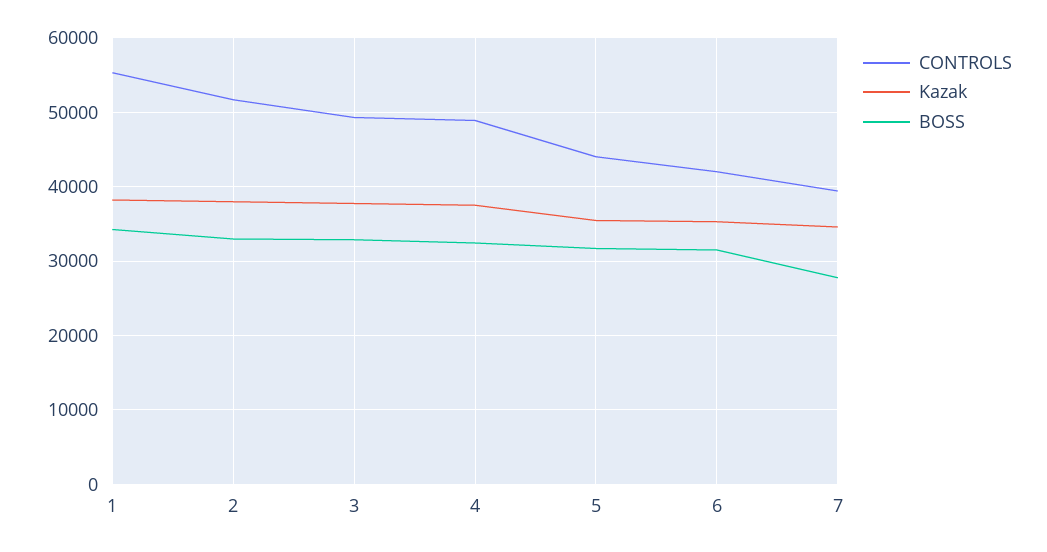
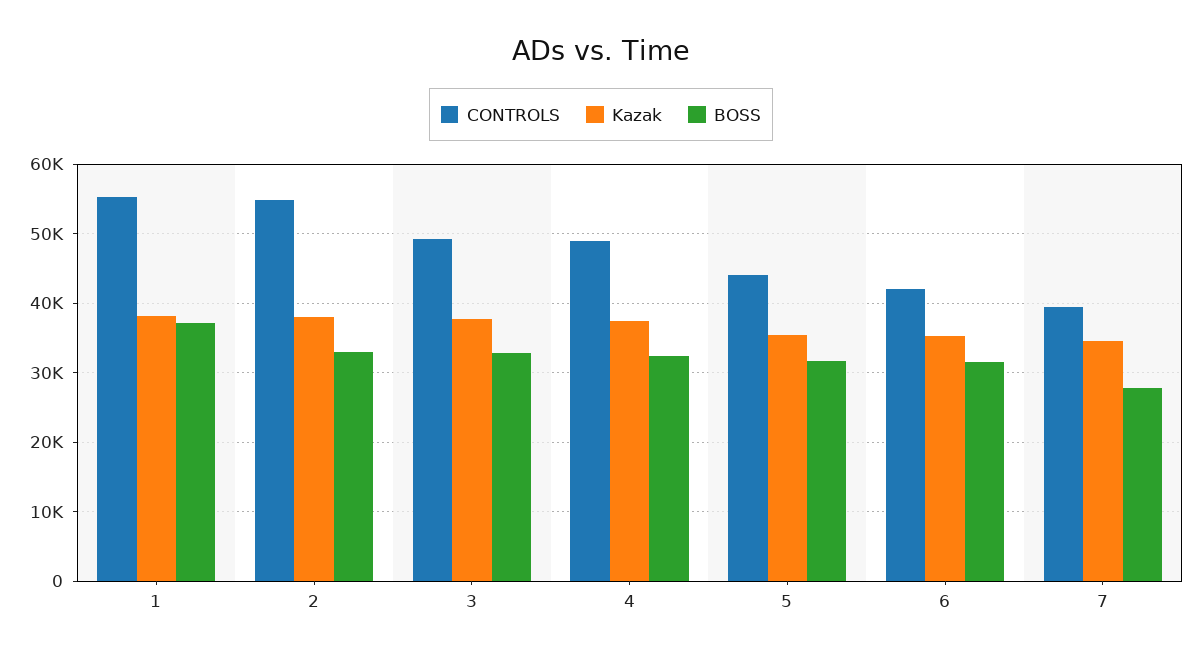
BOSS, 1: 34000 -> 37000
CONTROLS, 2: 52000 -> 55000

